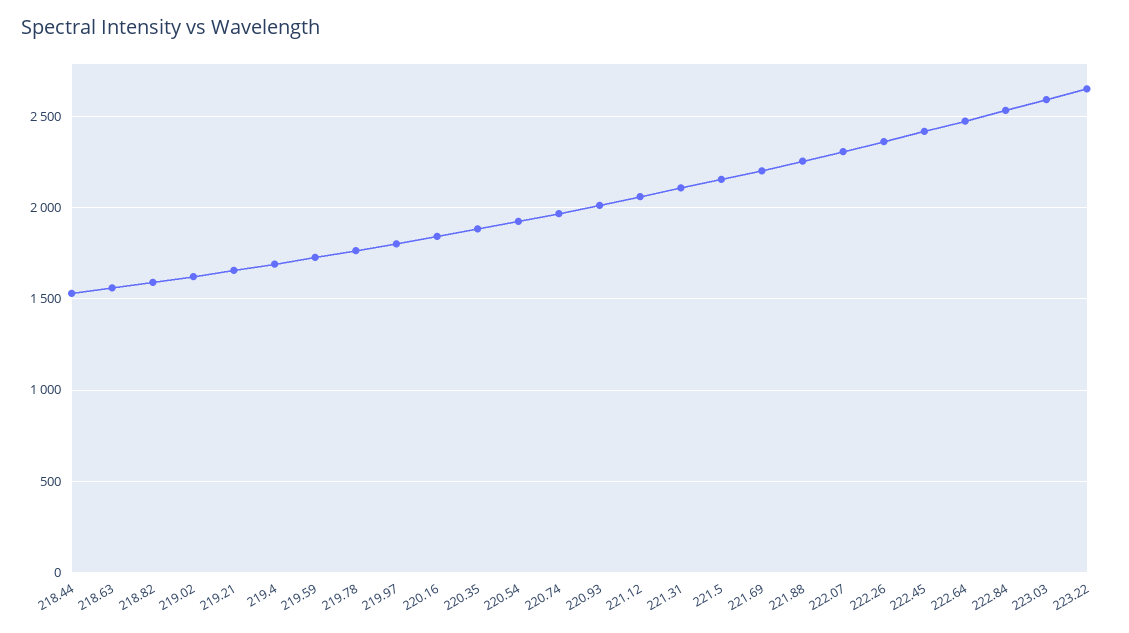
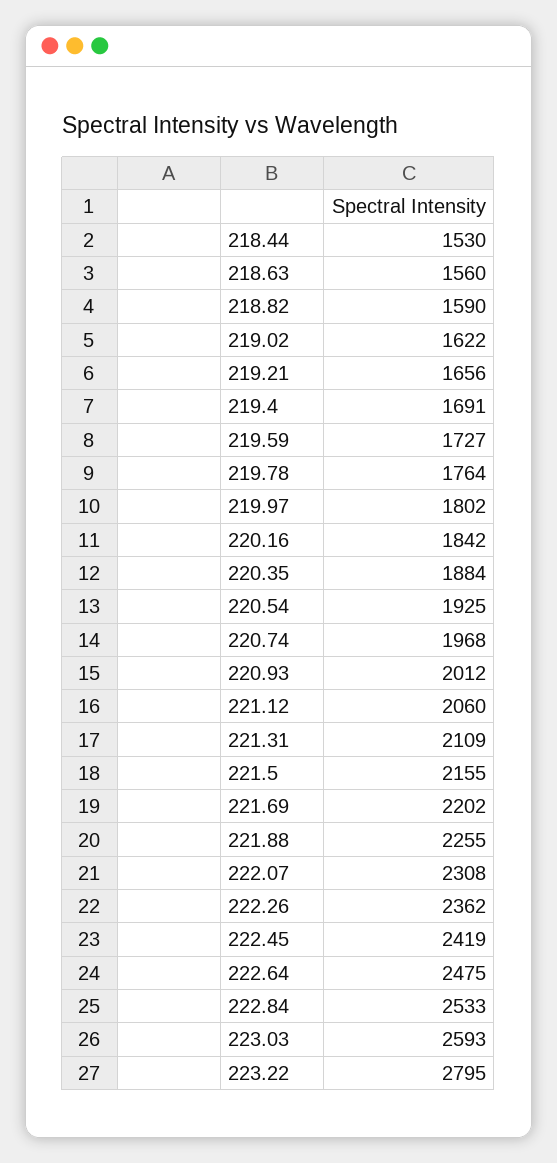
223.22: 2650 -> 2795

